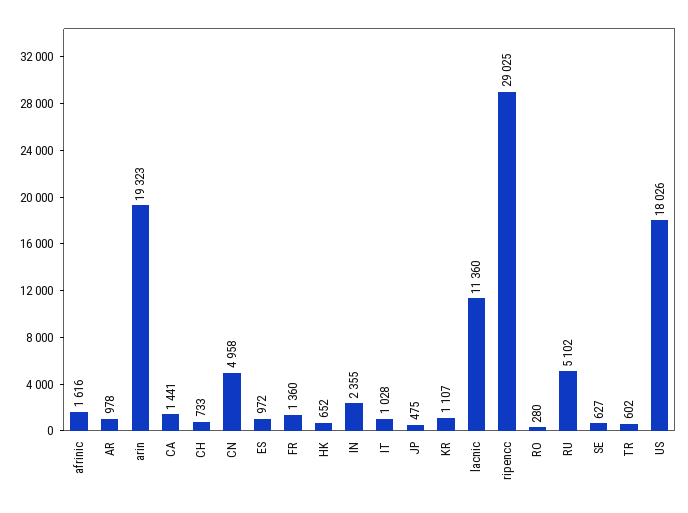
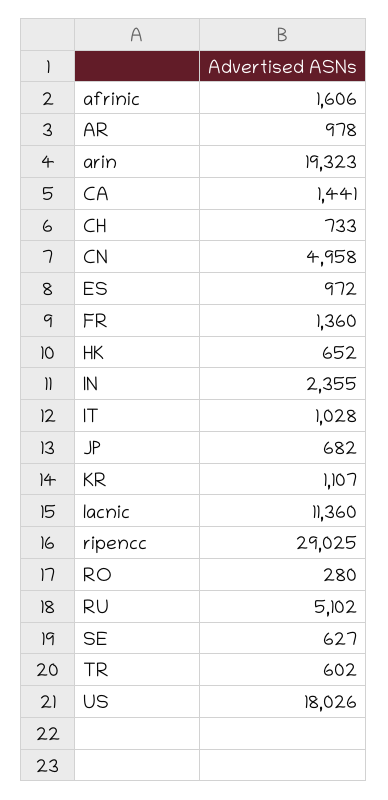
afrinic: 1616 -> 1606
JP: 475 -> 682

